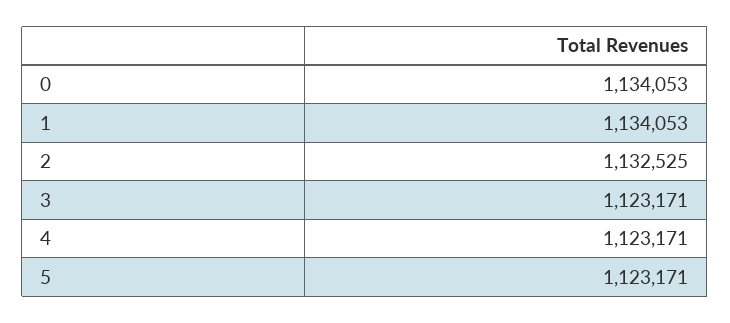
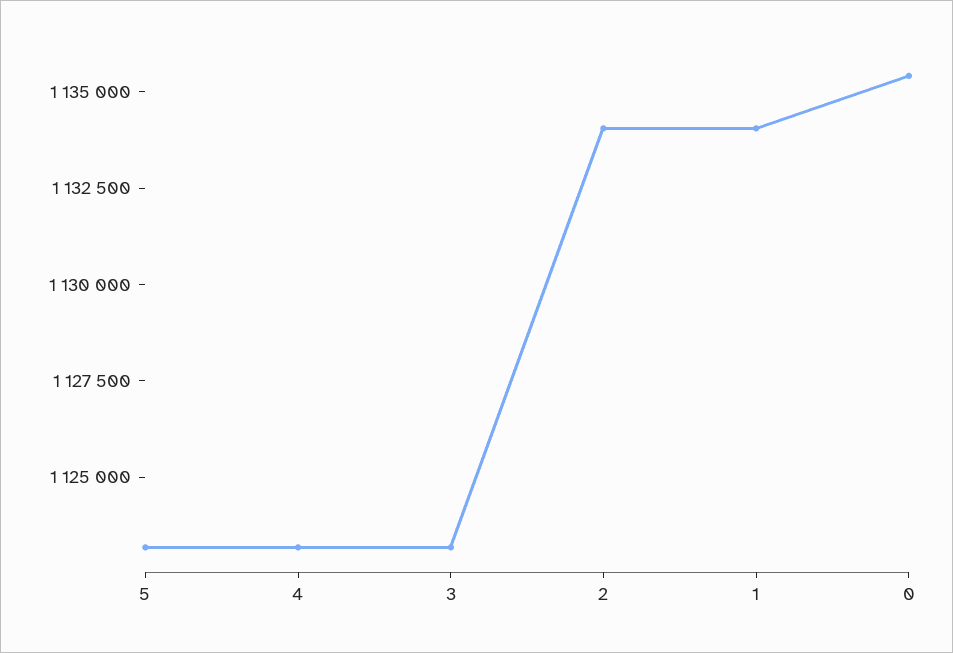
0: 1134053 -> 1135500
2: 1132525 -> 1134000

